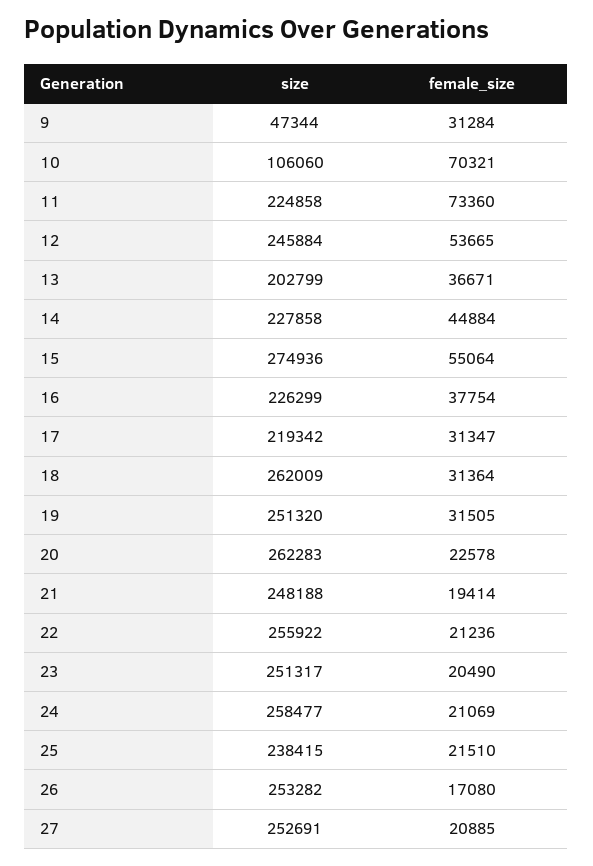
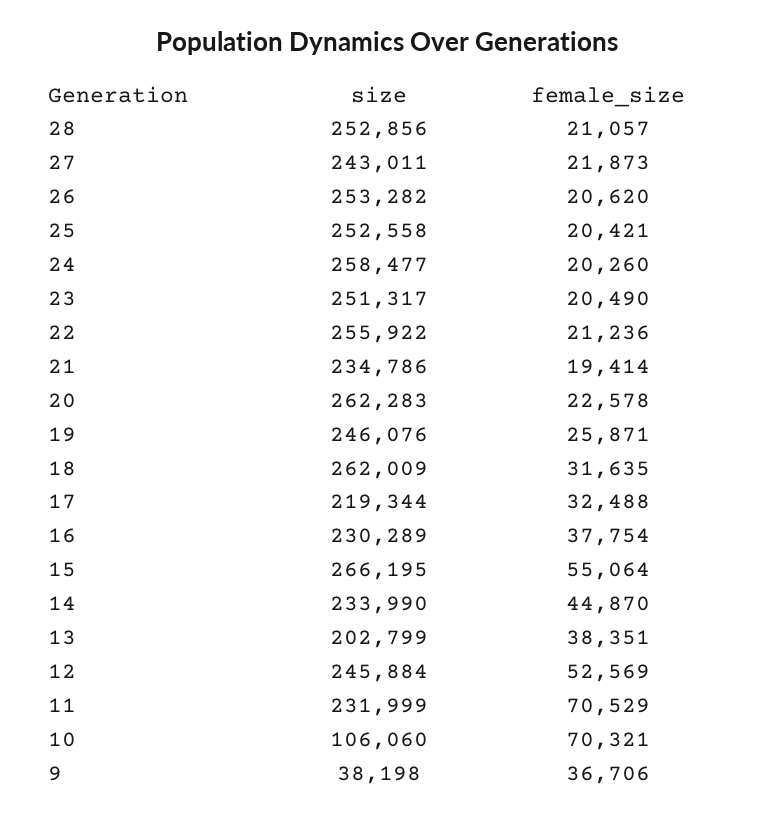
size, 9: 47344 -> 38198
female_size, 9: 31284 -> 36706
size, 11: 224858 -> 231999
female_size, 11: 73360 -> 70529
female_size, 12: 53665 -> 52569
female_size, 13: 36671 -> 38351
size, 14: 227858 -> 233990
female_size, 14: 44884 -> 44870
size, 15: 274936 -> 266195
size, 16: 226299 -> 230289
size, 17: 219342 -> 219344
female_size, 17: 31347 -> 32488
female_size, 18: 31364 -> 31635
size, 19: 251320 -> 246076
female_size, 19: 31505 -> 25871
size, 21: 248188 -> 234786
female_size, 24: 21069 -> 20260
size, 25: 238415 -> 252558
female_size, 25: 21510 -> 20421
female_size, 26: 17080 -> 20620
size, 27: 252691 -> 243011
female_size, 27: 20885 -> 21873
size, 28: none -> 252856
female_size, 28: none -> 21057

